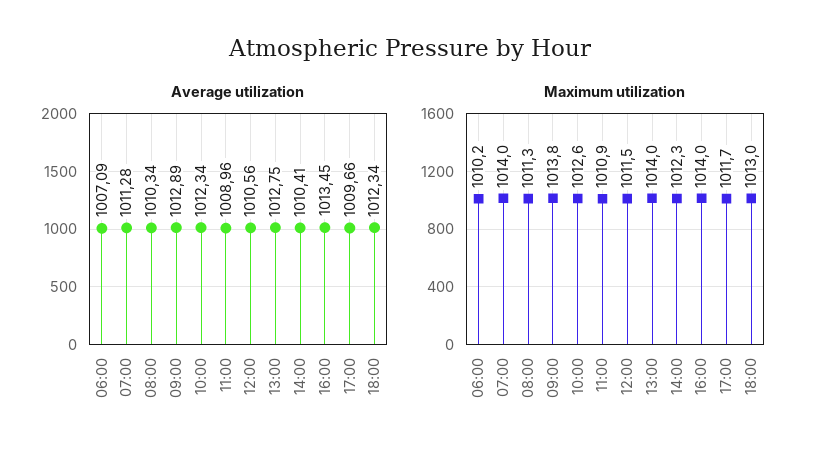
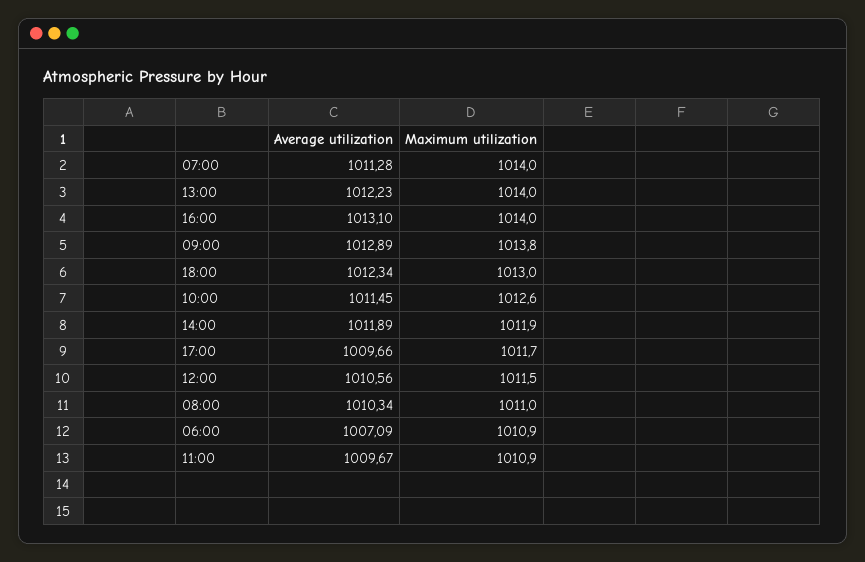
Average utilization, 10:00: 1012.34 -> 1011.45
Average utilization, 11:00: 1008.96 -> 1009.67
Average utilization, 13:00: 1012.75 -> 1012.23
Average utilization, 14:00: 1010.41 -> 1011.89
Average utilization, 16:00: 1013.45 -> 1013.1
Maximum utilization, 06:00: 1010.2 -> 1010.9
Maximum utilization, 08:00: 1011.3 -> 1011
Maximum utilization, 14:00: 1012.3 -> 1011.9

